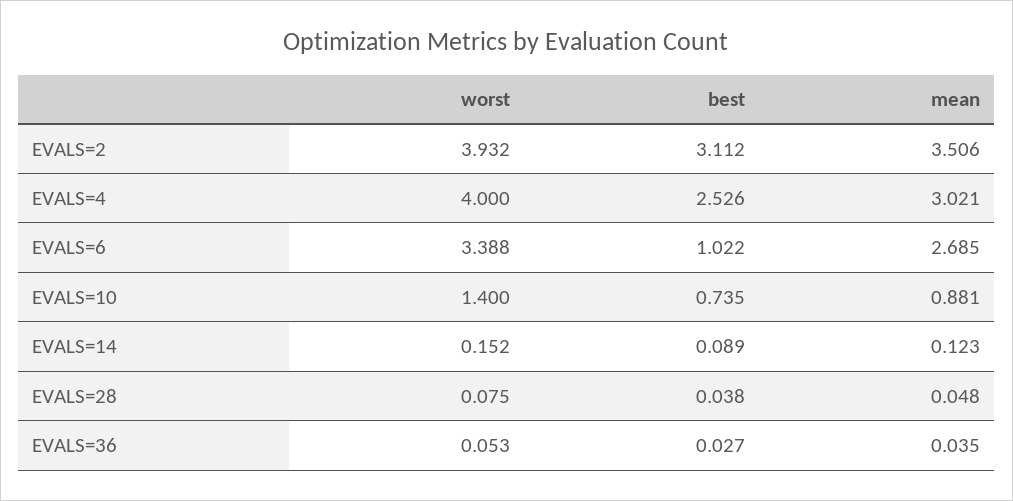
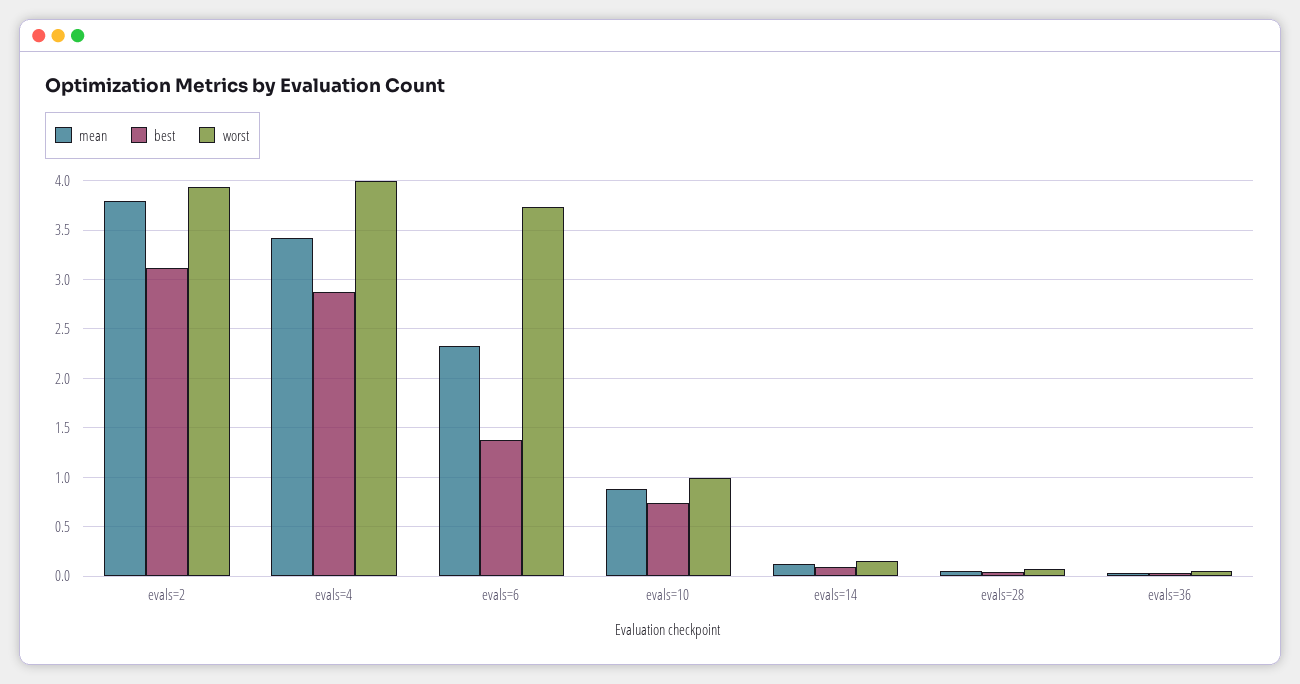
mean, EVALS=2: 3.506 -> 3.8
best, EVALS=4: 2.526 -> 2.9
mean, EVALS=4: 3.021 -> 3.4
worst, EVALS=6: 3.388 -> 3.7
best, EVALS=6: 1.022 -> 1.4
mean, EVALS=6: 2.685 -> 2.3
worst, EVALS=10: 1.4 -> 1

